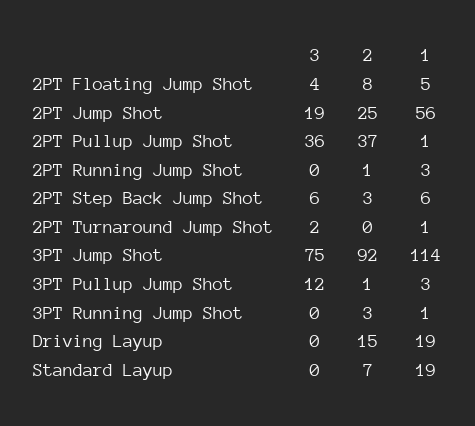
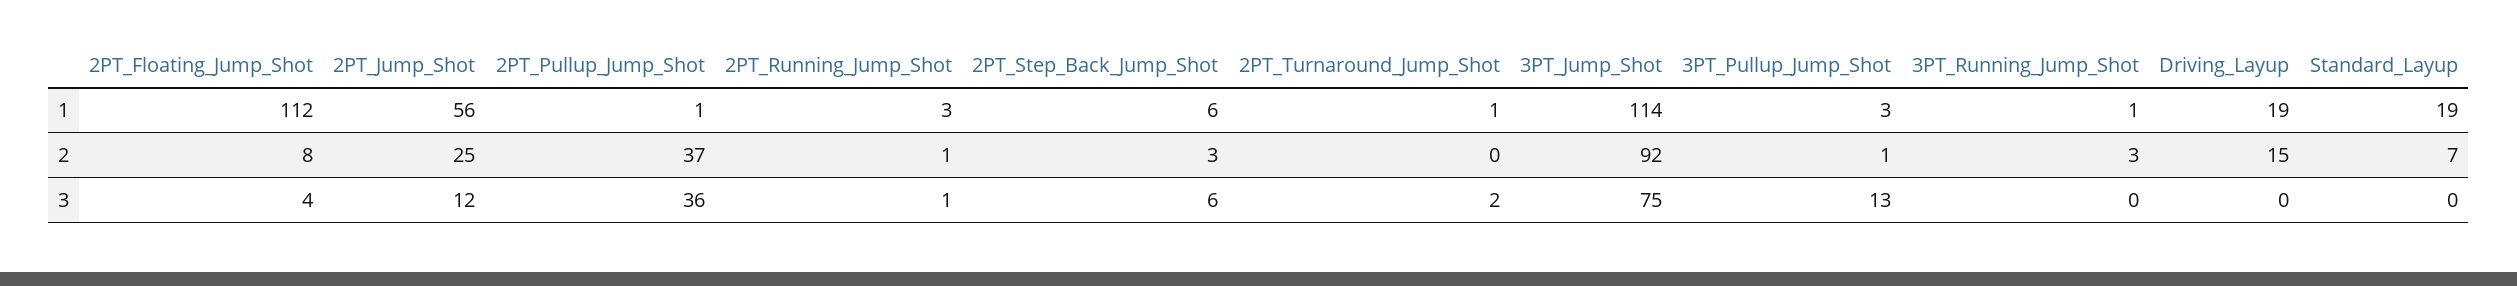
1, 2PT Floating Jump Shot: 5 -> 112
3, 2PT Jump Shot: 19 -> 12
3, 2PT Running Jump Shot: 0 -> 1
3, 3PT Pullup Jump Shot: 12 -> 13

